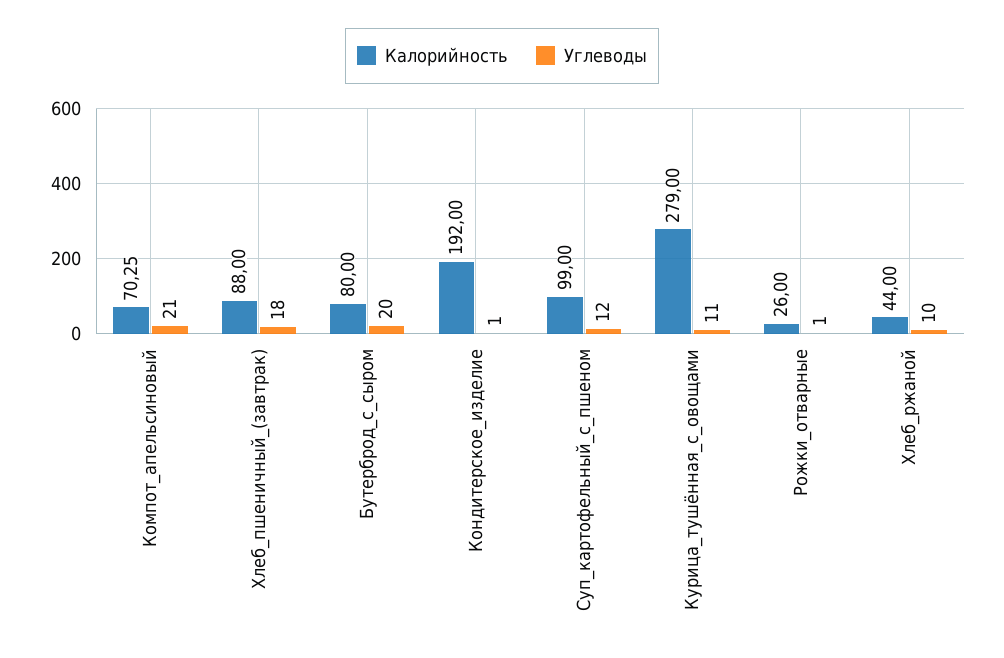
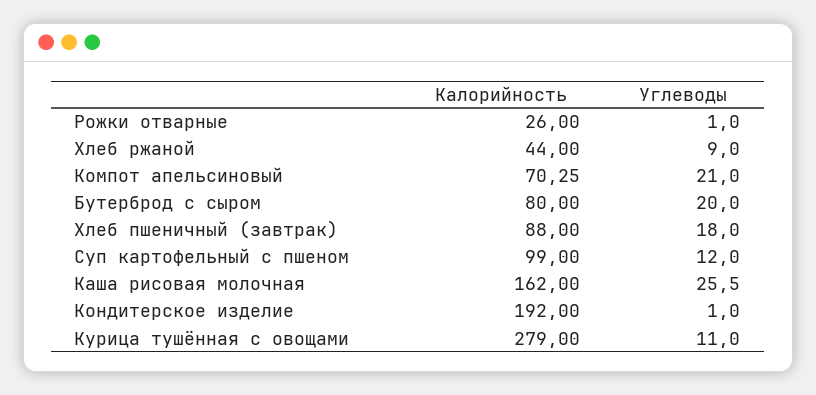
Углеводы, Хлеб_ржаной: 10 -> 9
Калорийность, Каша рисовая молочная: none -> 162
Углеводы, Каша рисовая молочная: none -> 25.5

